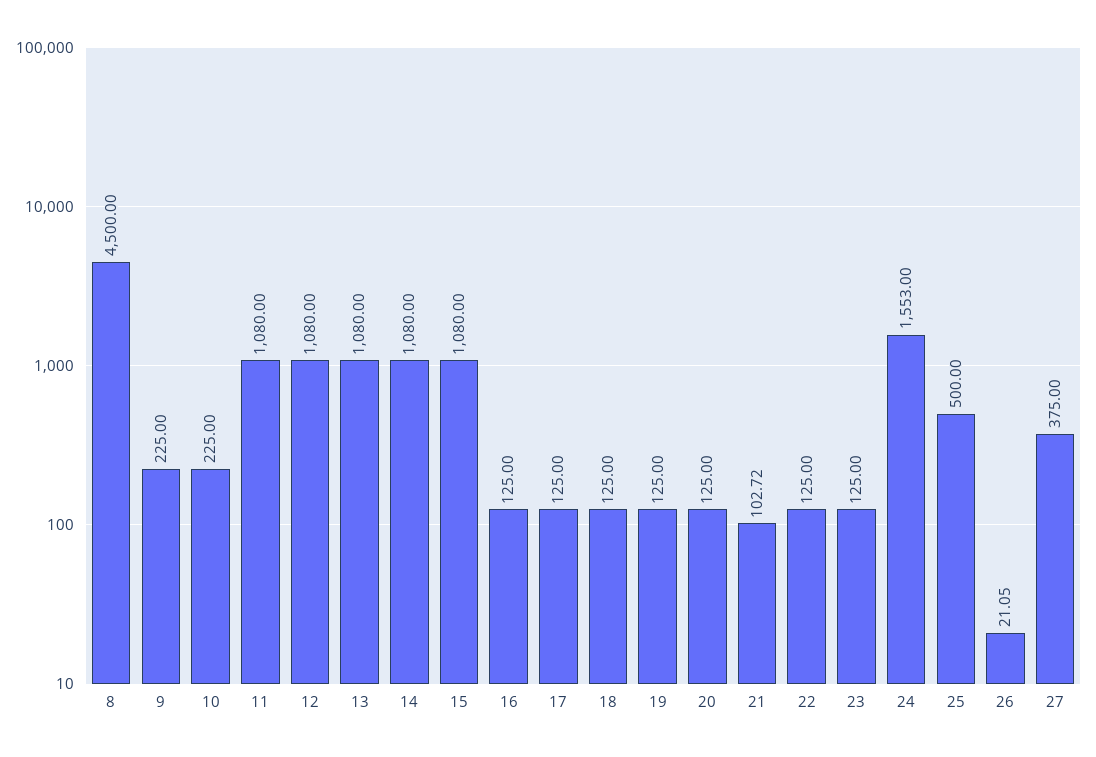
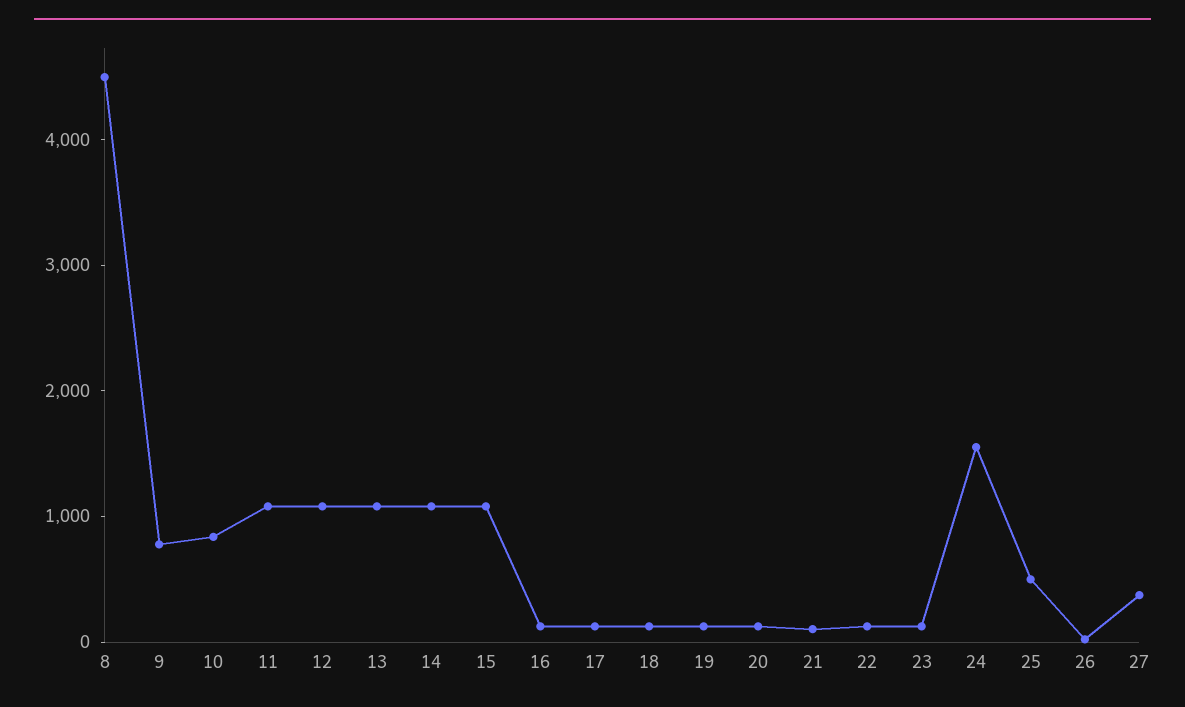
9: 225 -> 800
10: 225 -> 800

